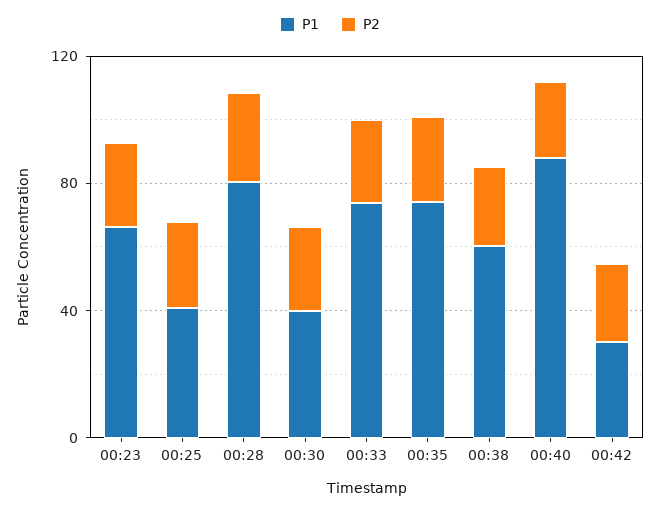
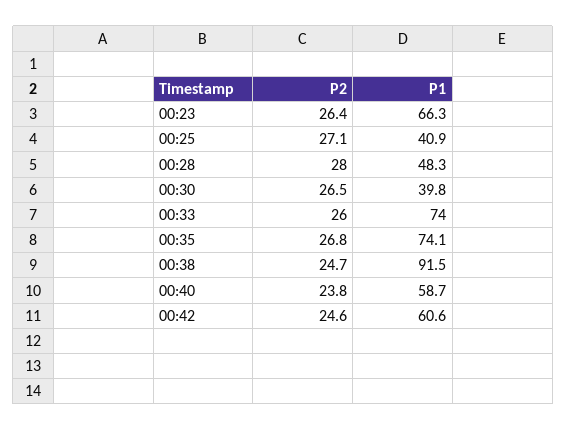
P1, 00:28: 80 -> 48.3
P1, 00:38: 60 -> 91.5
P1, 00:40: 90 -> 58.7
P1, 00:42: 30 -> 60.6

